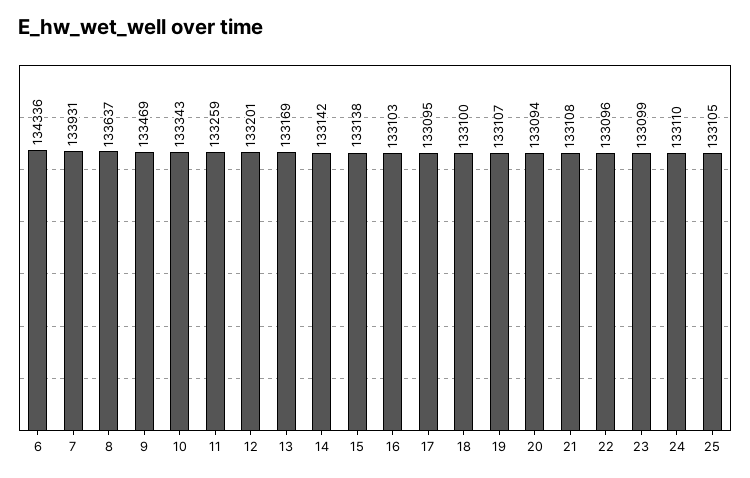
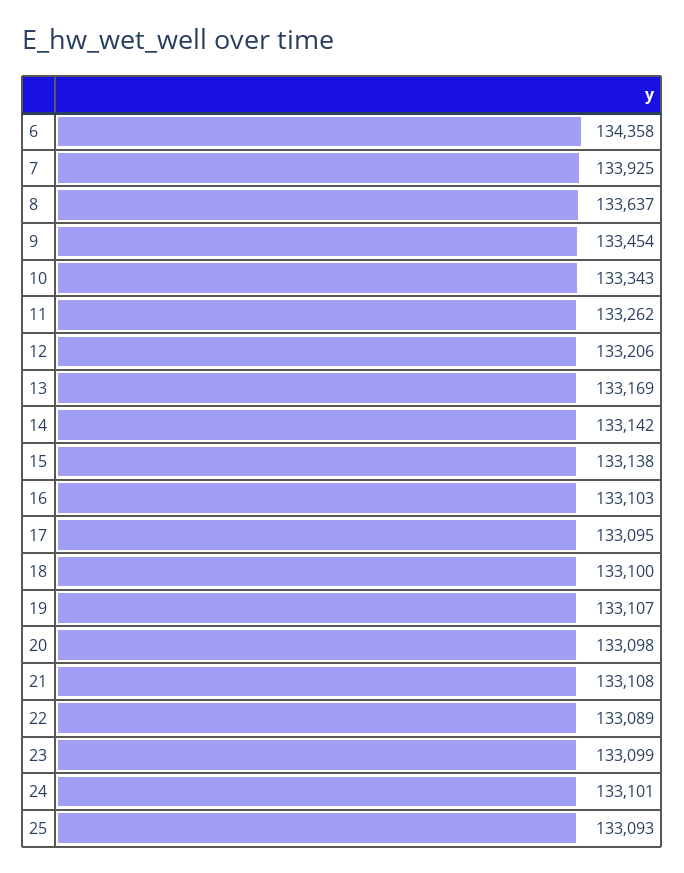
6: 134336 -> 134358
7: 133931 -> 133925
9: 133469 -> 133454
11: 133259 -> 133262
12: 133201 -> 133206
20: 133094 -> 133098
22: 133096 -> 133089
24: 133110 -> 133101
25: 133105 -> 133093

